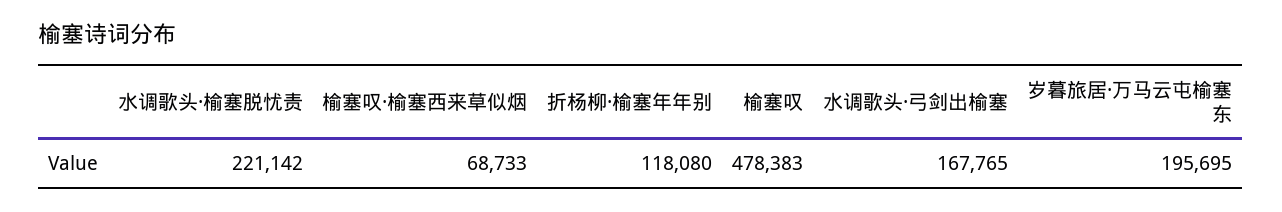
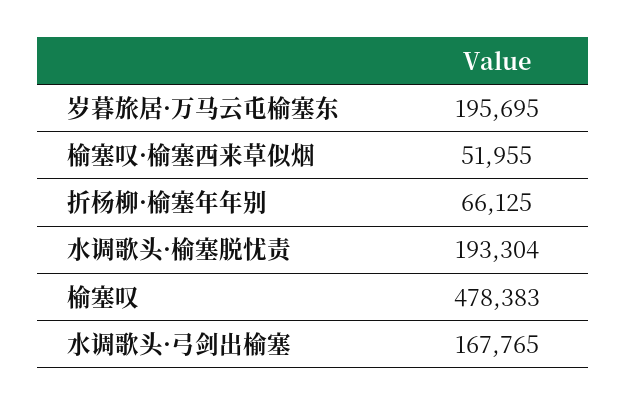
水调歌头·榆塞脱忧责: 221142 -> 193304
榆塞叹·榆塞西来草似烟: 68733 -> 51955
折杨柳·榆塞年年别: 118080 -> 66125

